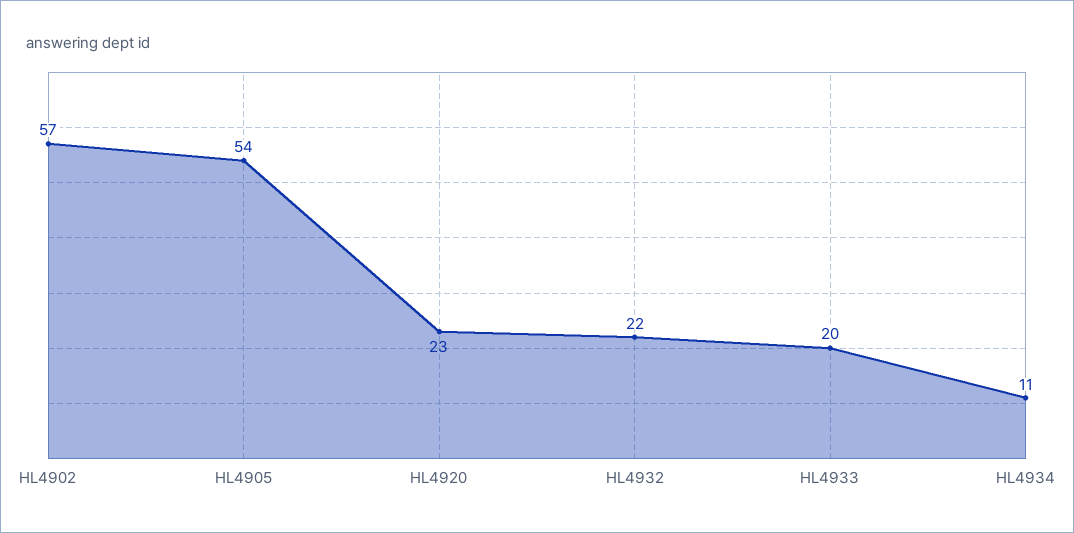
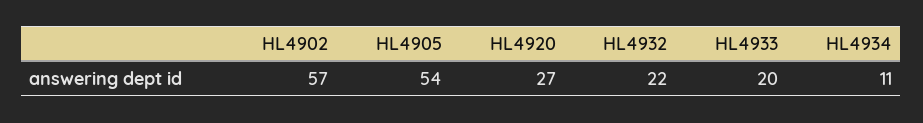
HL4920: 23 -> 27

